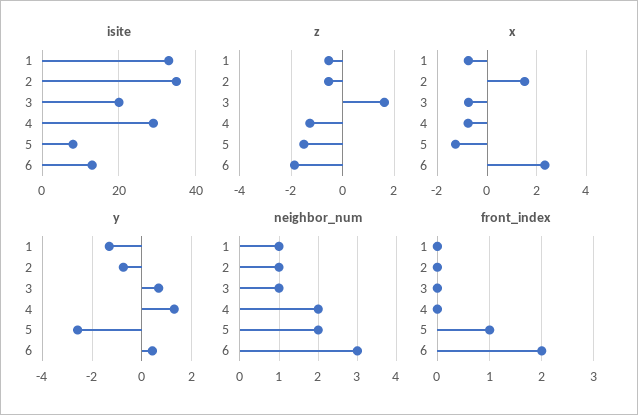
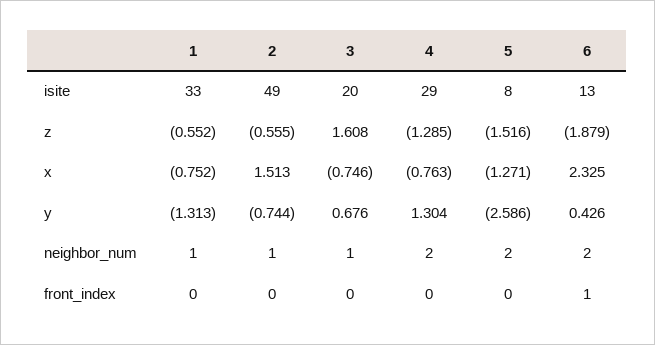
isite, 2: 35 -> 49
neighbor_num, 6: 3 -> 2
front_index, 5: 1 -> 0
front_index, 6: 2 -> 1

